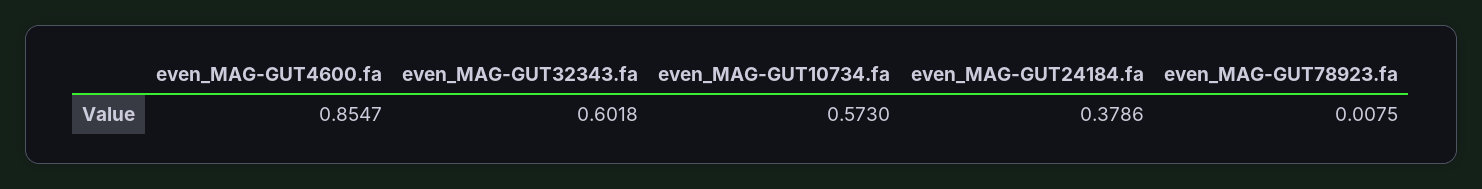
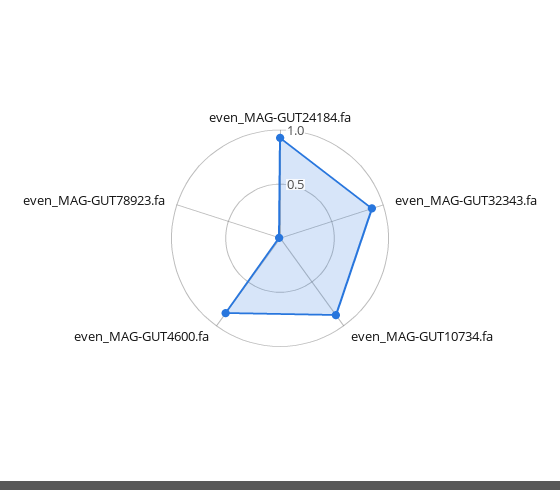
even_MAG-GUT32343.fa: 0.6018 -> 0.9
even_MAG-GUT10734.fa: 0.573 -> 0.9
even_MAG-GUT24184.fa: 0.3786 -> 0.9

